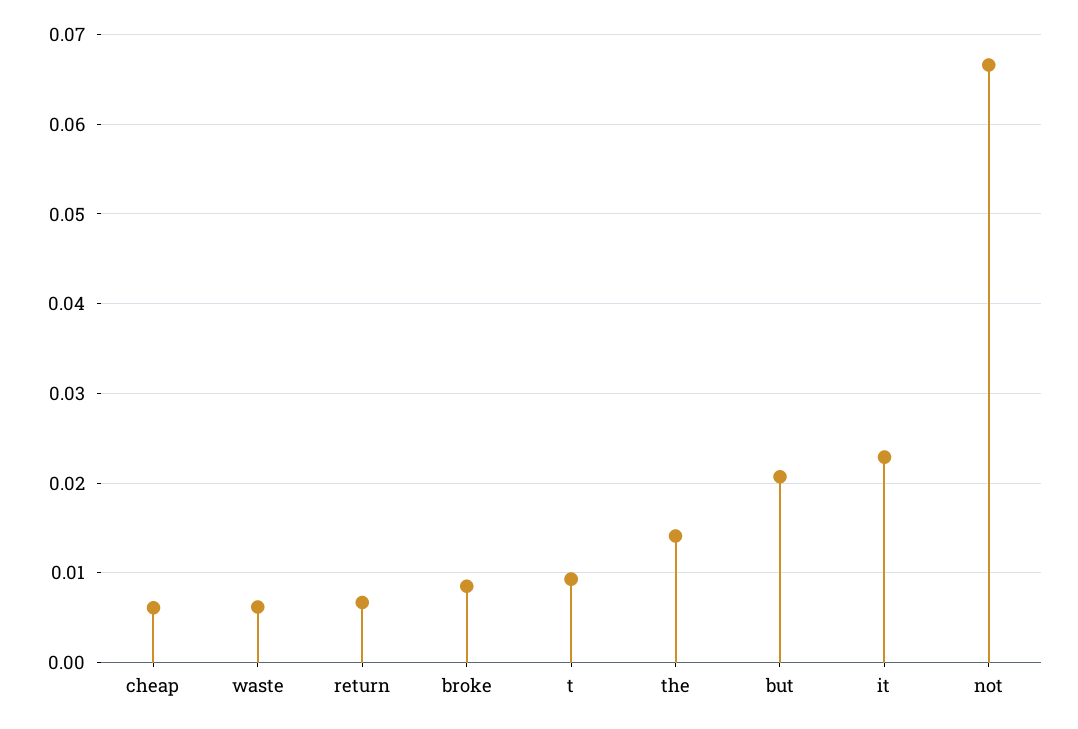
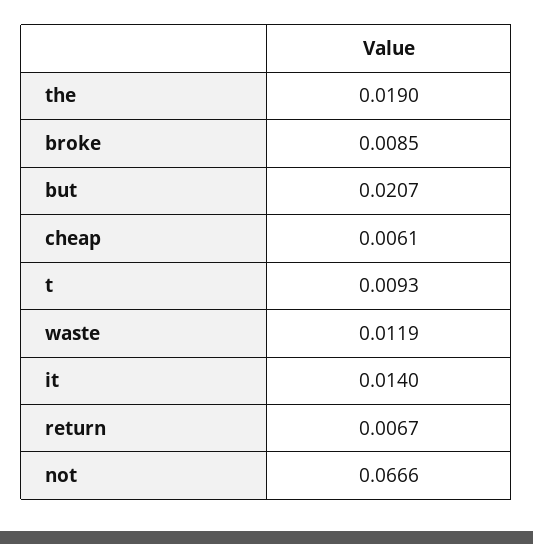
waste: 0.006 -> 0.0119
the: 0.014 -> 0.019
it: 0.023 -> 0.014

